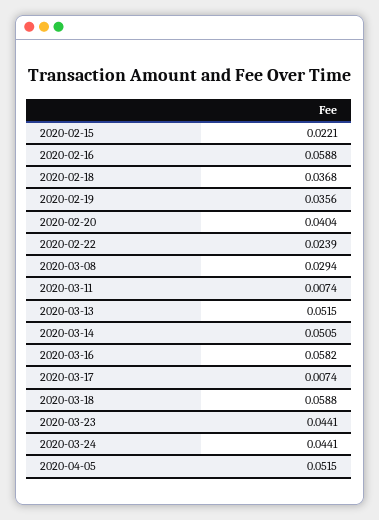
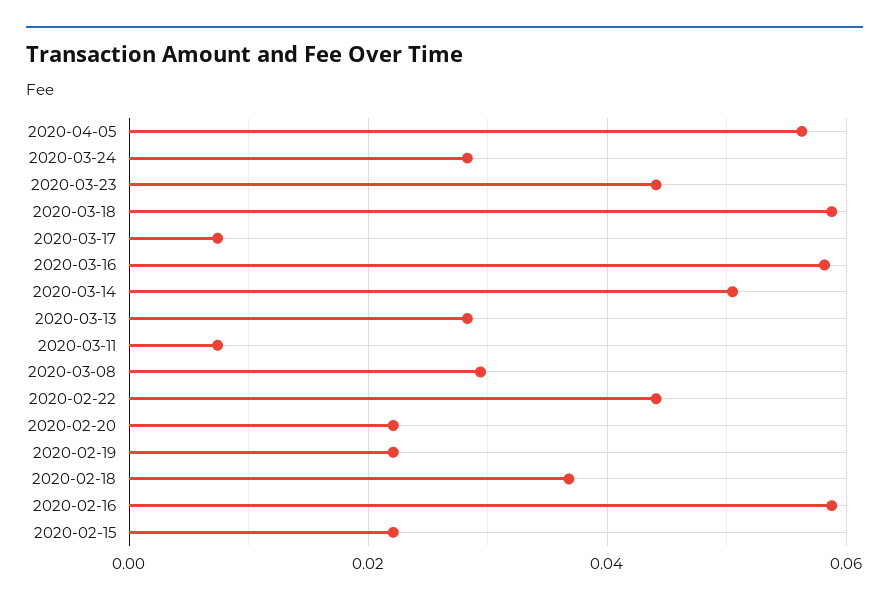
2020-02-19: 0.0356 -> 0.022
2020-02-20: 0.0404 -> 0.022
2020-02-22: 0.0239 -> 0.044
2020-03-13: 0.0515 -> 0.028
2020-03-24: 0.0441 -> 0.028
2020-04-05: 0.0515 -> 0.056

